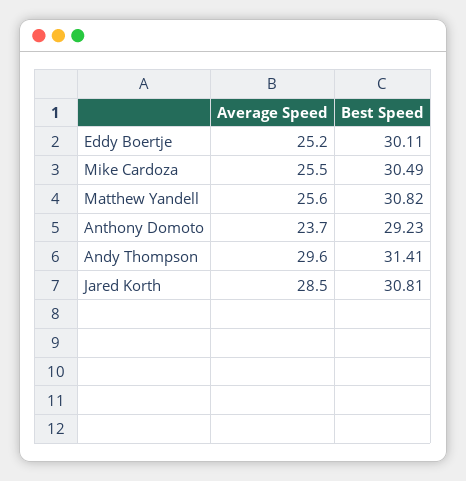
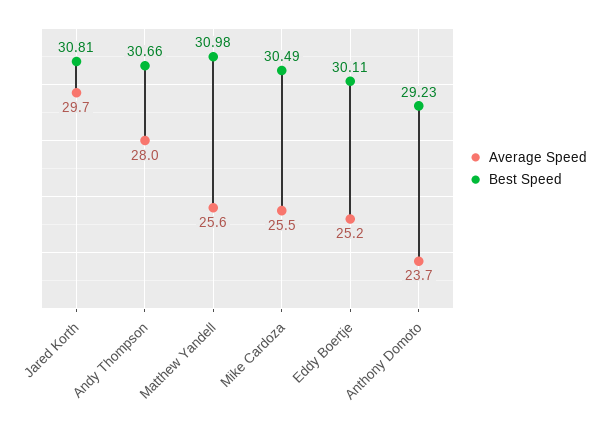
Best Speed, Matthew Yandell: 30.82 -> 30.98
Average Speed, Andy Thompson: 29.6 -> 28
Best Speed, Andy Thompson: 31.41 -> 30.66
Average Speed, Jared Korth: 28.5 -> 29.7

